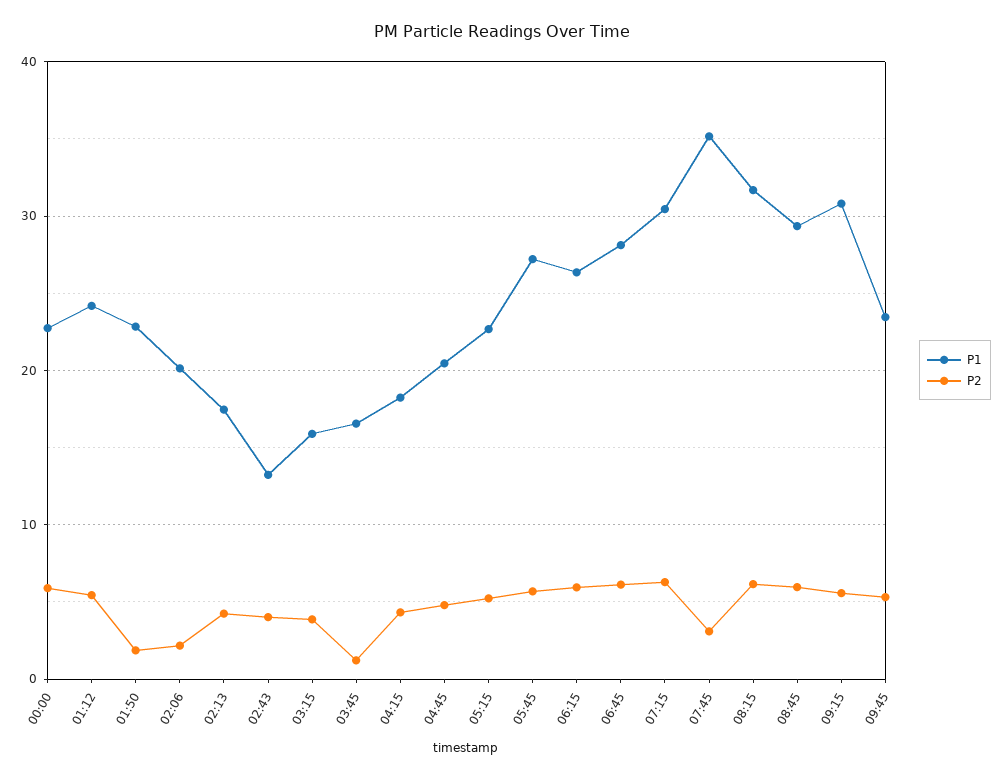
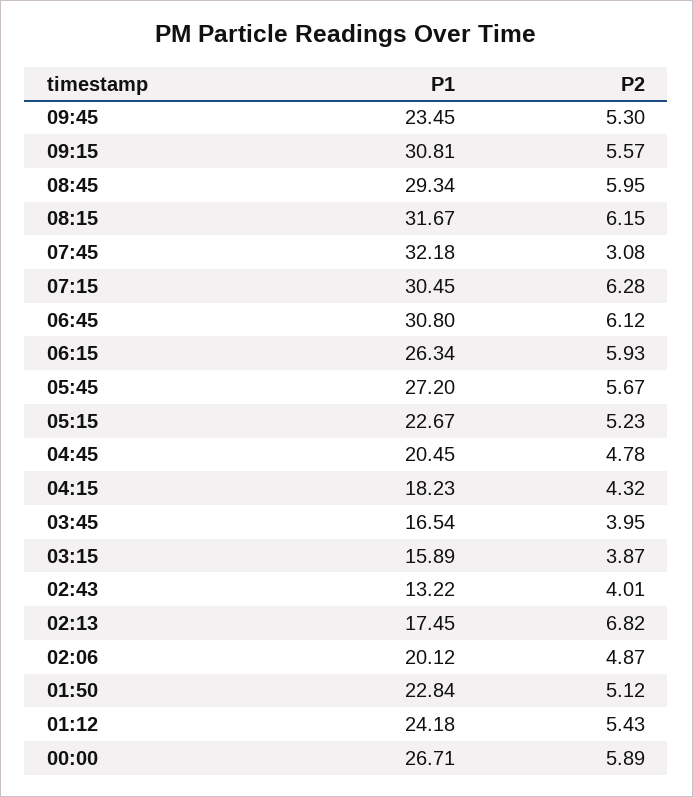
P1, 00:00: 23 -> 26.71
P2, 01:50: 2 -> 5.12
P2, 02:06: 2 -> 4.87
P2, 02:13: 4 -> 6.82
P2, 03:45: 1 -> 3.95
P1, 06:45: 28 -> 30.8
P1, 07:45: 35 -> 32.18

